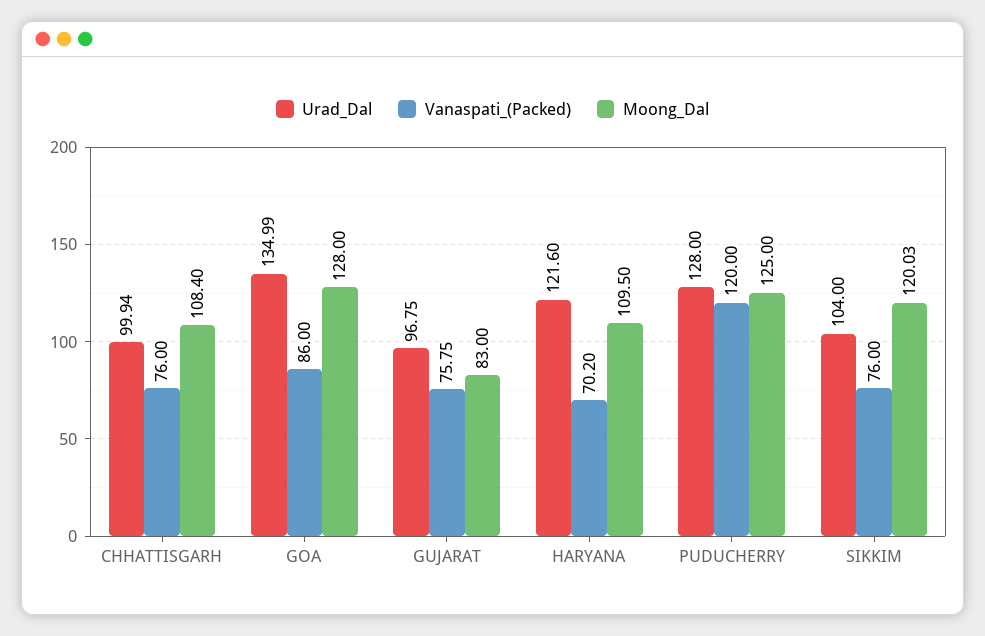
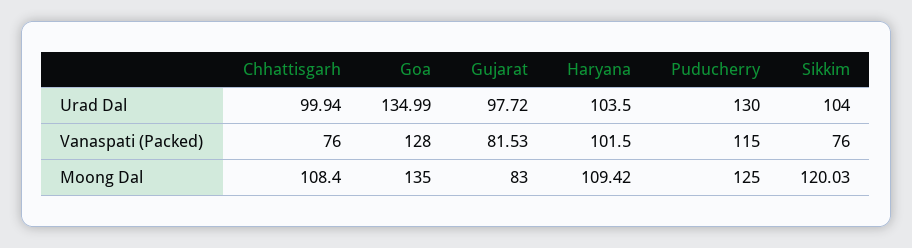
Vanaspati_(Packed), GOA: 86 -> 128
Moong_Dal, GOA: 128 -> 135
Urad_Dal, GUJARAT: 96.75 -> 97.72
Vanaspati_(Packed), GUJARAT: 75.75 -> 81.53
Urad_Dal, HARYANA: 121.6 -> 103.5
Vanaspati_(Packed), HARYANA: 70.2 -> 101.5
Moong_Dal, HARYANA: 109.5 -> 109.42
Urad_Dal, PUDUCHERRY: 128 -> 130
Vanaspati_(Packed), PUDUCHERRY: 120 -> 115

